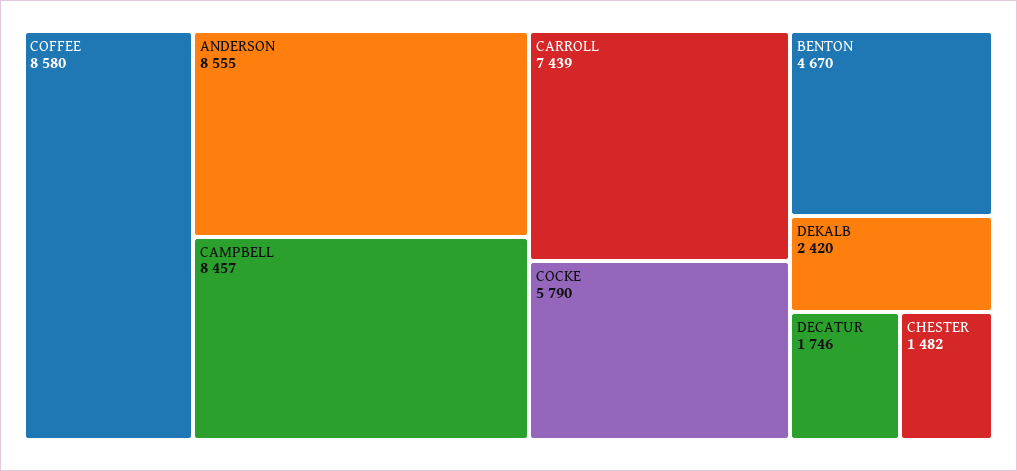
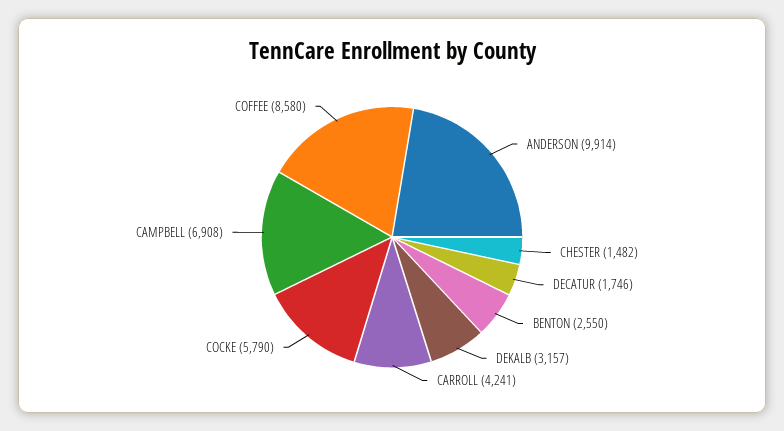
ANDERSON: 8555 -> 9914
CAMPBELL: 8457 -> 6908
CARROLL: 7439 -> 4241
BENTON: 4670 -> 2550
DEKALB: 2420 -> 3157

